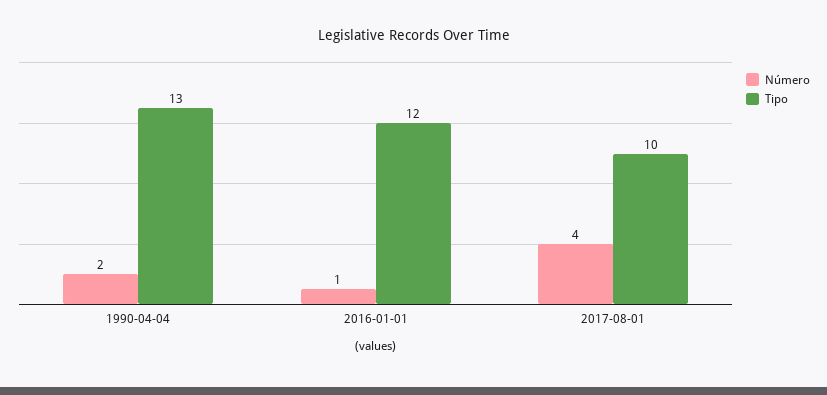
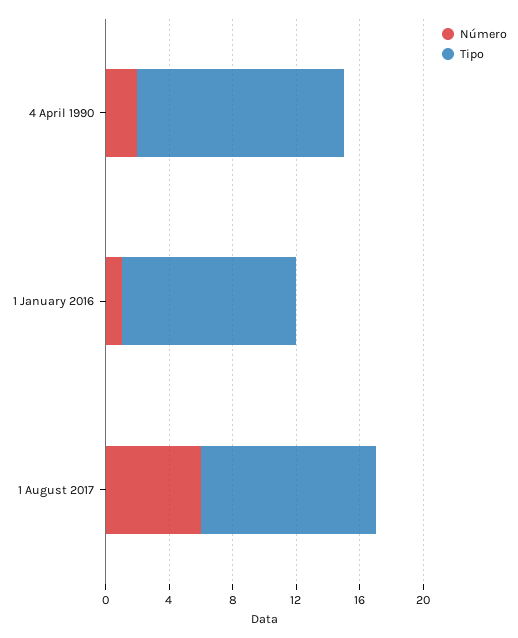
Tipo, 2016-01-01: 12 -> 11
Número, 2017-08-01: 4 -> 6
Tipo, 2017-08-01: 10 -> 11

